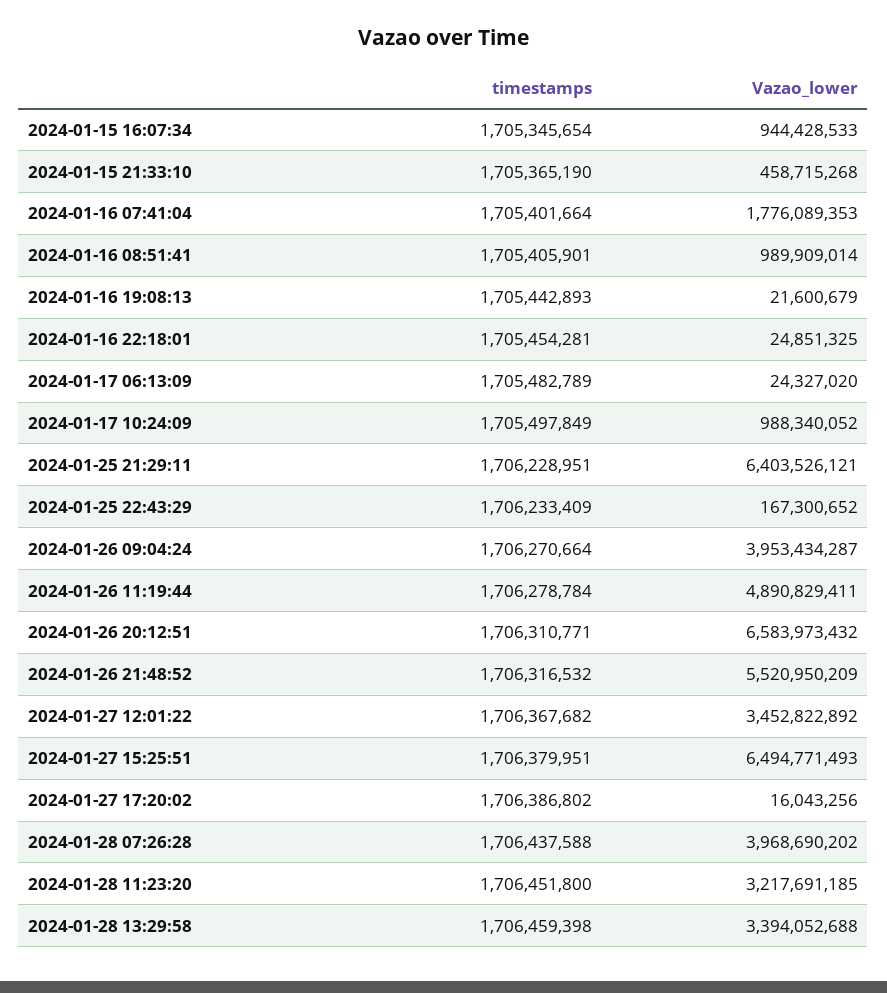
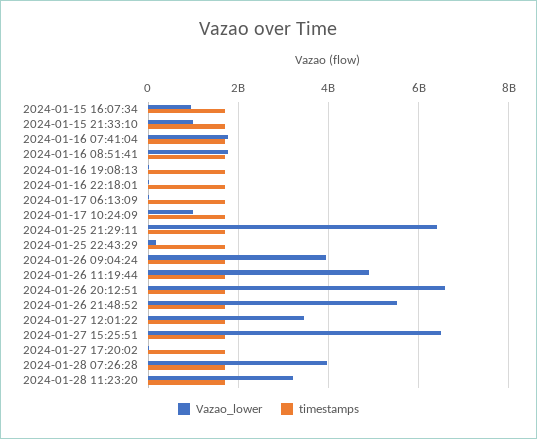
Vazao_lower, 2024-01-15 21:33:10: 458715268 -> 1000000000
Vazao_lower, 2024-01-16 08:51:41: 989909014 -> 1800000000
timestamps, 2024-01-28 13:29:58: 1706459398 -> none
Vazao_lower, 2024-01-28 13:29:58: 3394052688 -> none

